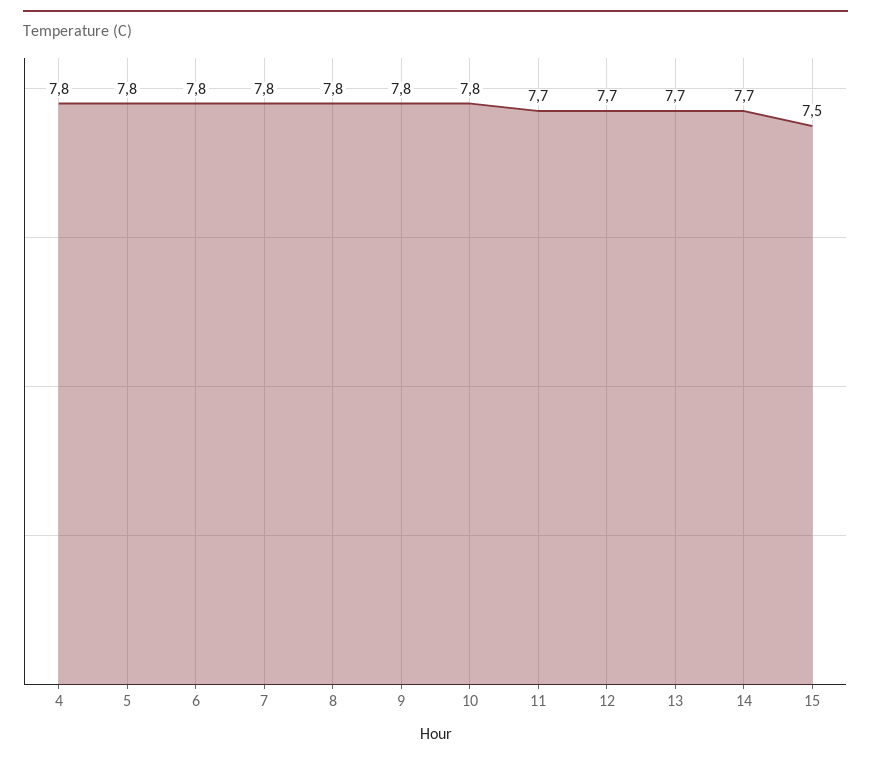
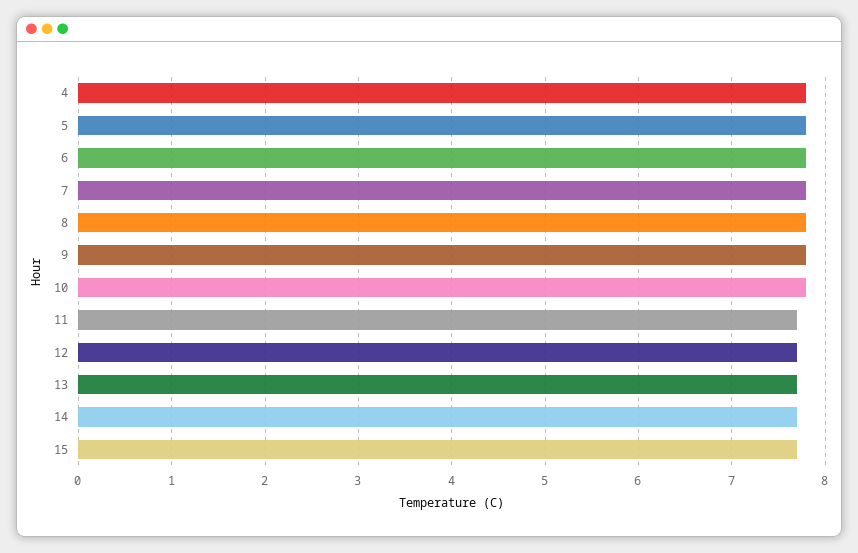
15: 7.5 -> 7.7

